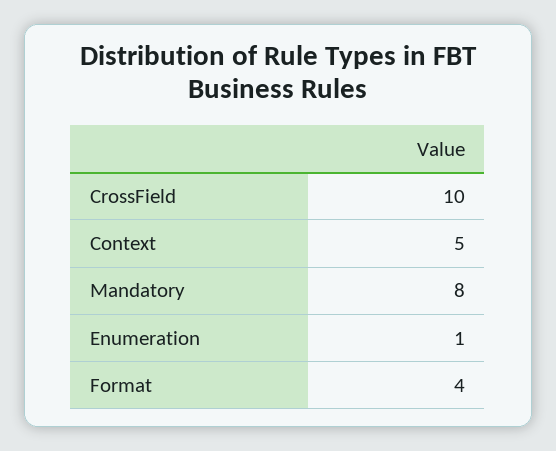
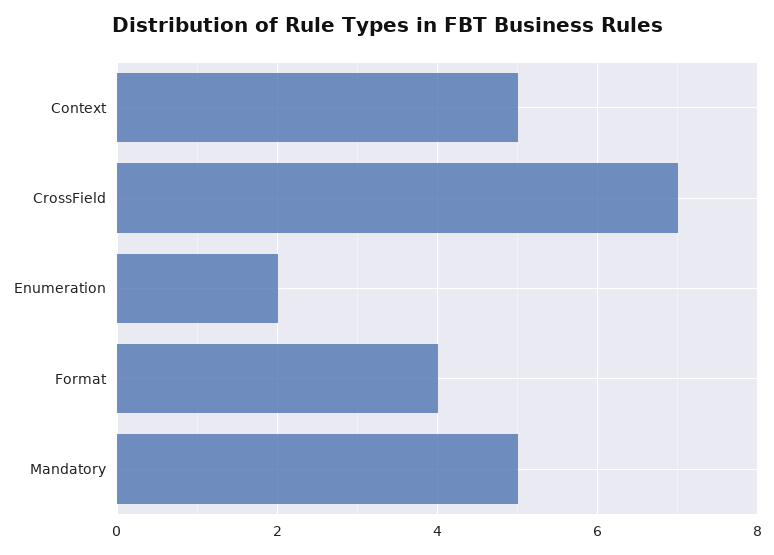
CrossField: 10 -> 7
Mandatory: 8 -> 5
Enumeration: 1 -> 2

